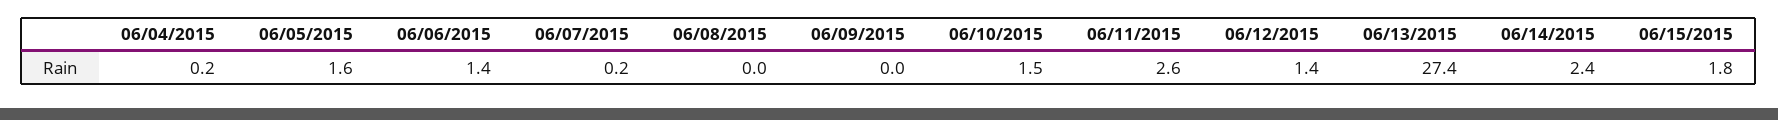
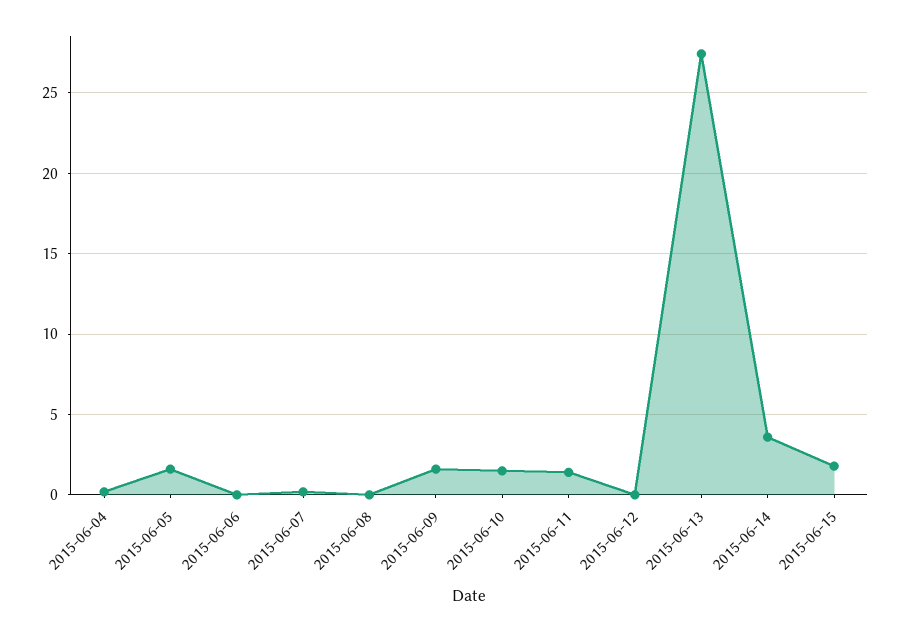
06/06/2015: 1.4 -> 0
06/09/2015: 0 -> 1.5
06/11/2015: 2.6 -> 1.5
06/12/2015: 1.4 -> 0
06/14/2015: 2.4 -> 3.5

